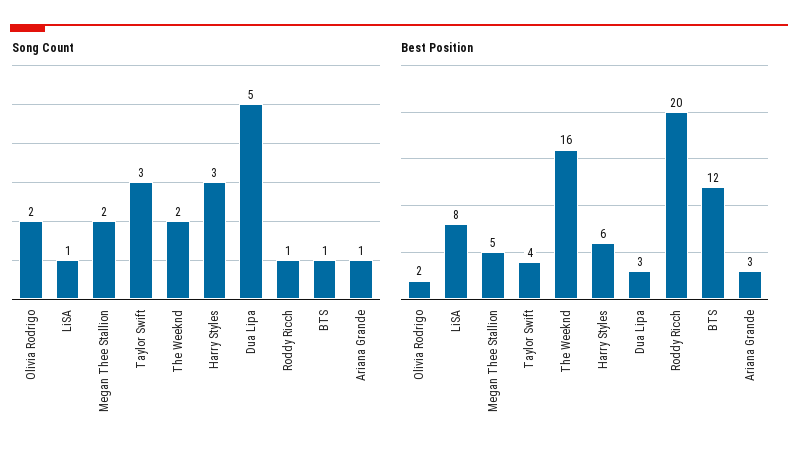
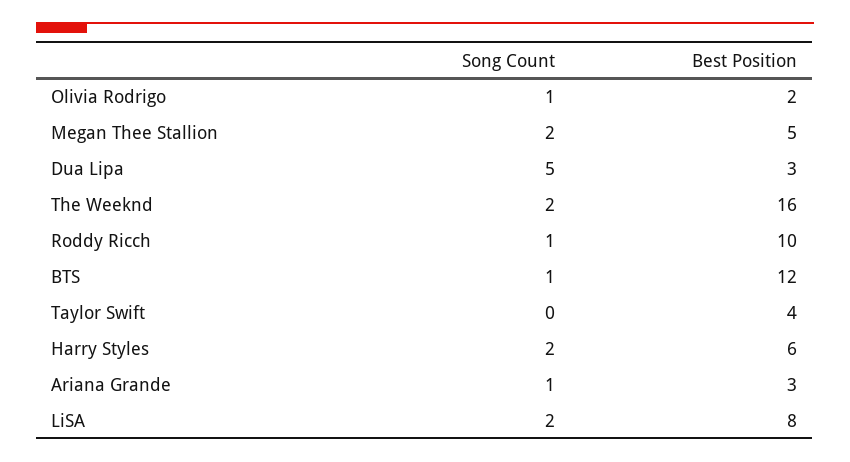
Song Count, Olivia Rodrigo: 2 -> 1
Song Count, LiSA: 1 -> 2
Song Count, Taylor Swift: 3 -> 0
Song Count, Harry Styles: 3 -> 2
Best Position, Roddy Ricch: 20 -> 10

